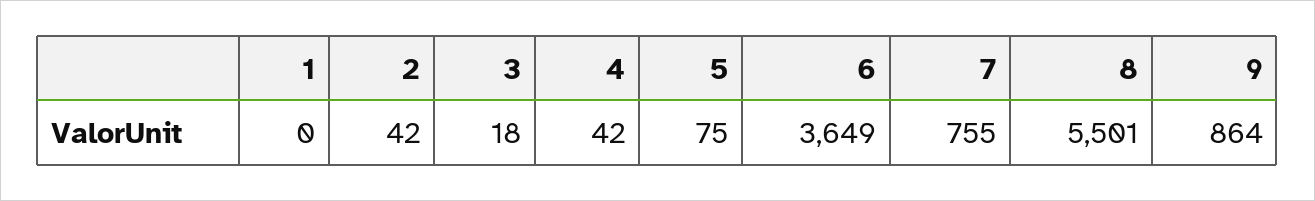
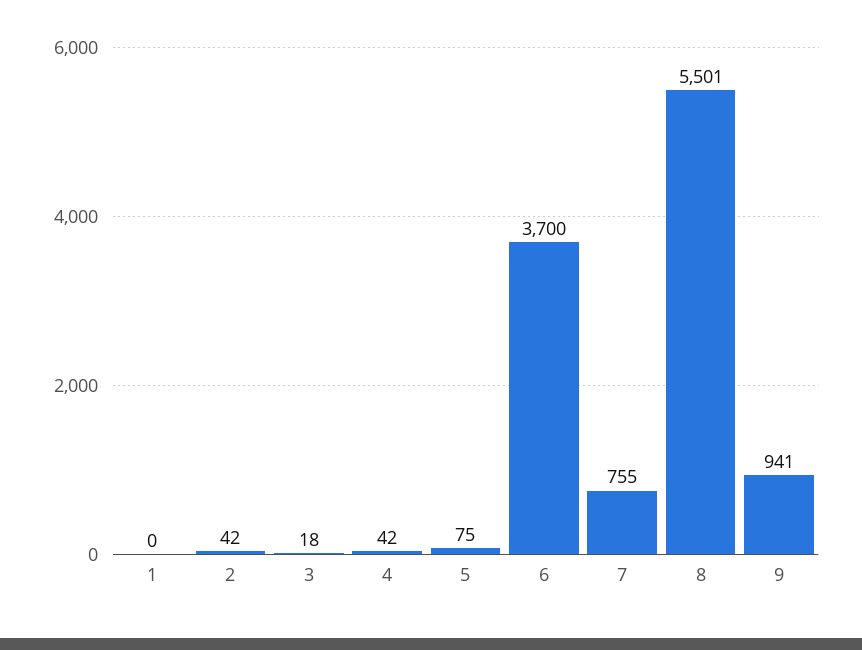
6: 3649 -> 3700
9: 864 -> 941

